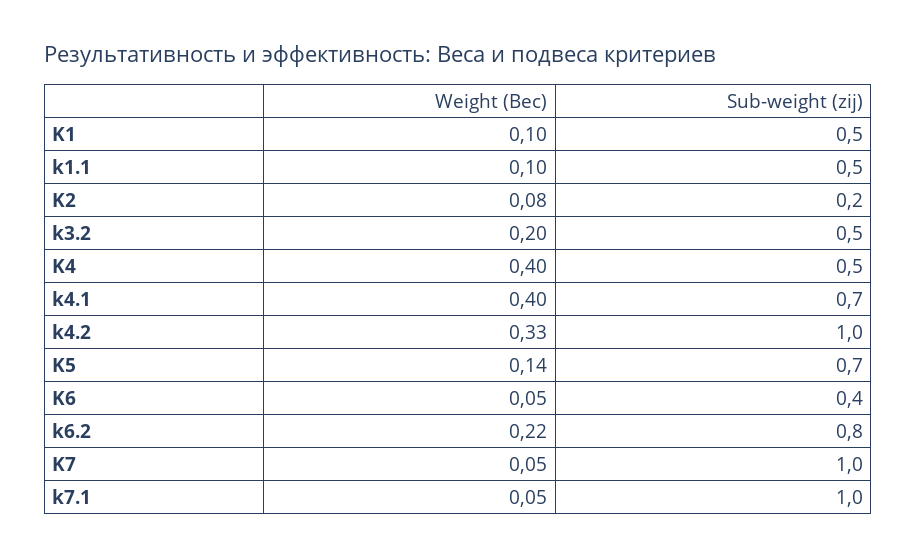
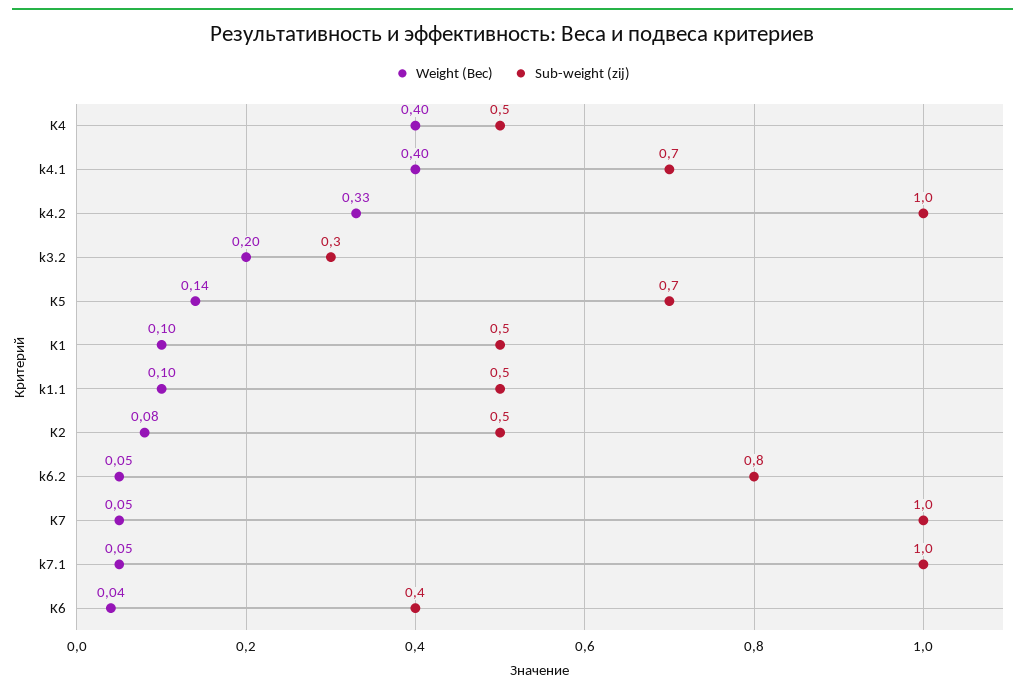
Sub-weight (zij), K2: 0.2 -> 0.5
Sub-weight (zij), k3.2: 0.5 -> 0.3
Weight (Вес), K6: 0.05 -> 0.04
Weight (Вес), k6.2: 0.22 -> 0.05

